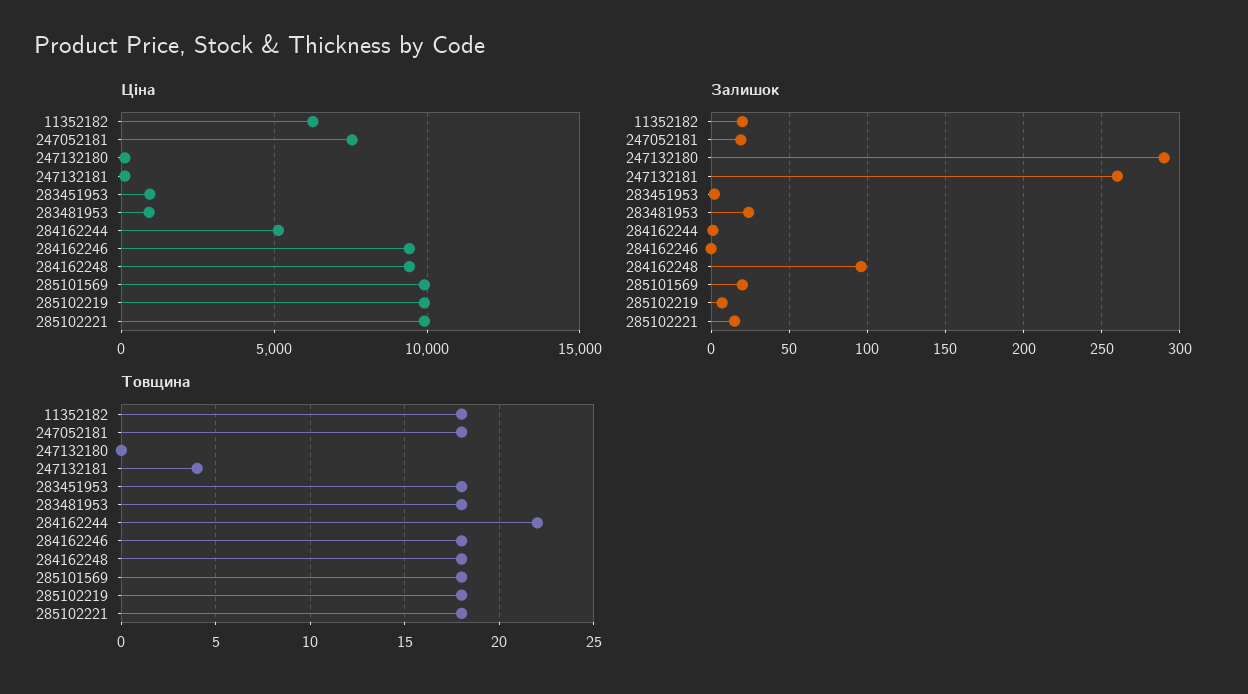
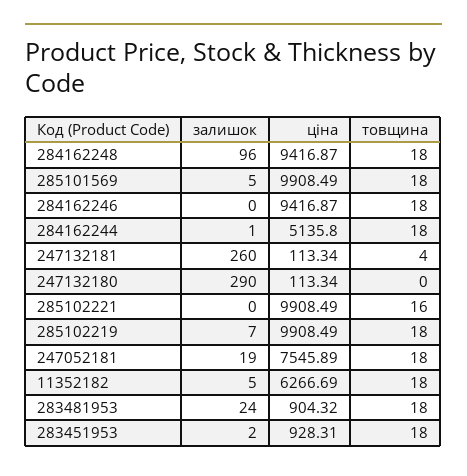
Залишок, 11352182: 20 -> 5
Залишок, 285101569: 20 -> 5
Залишок, 285102221: 15 -> 0
Товщина, 284162244: 22 -> 18
Товщина, 285102221: 18 -> 16

